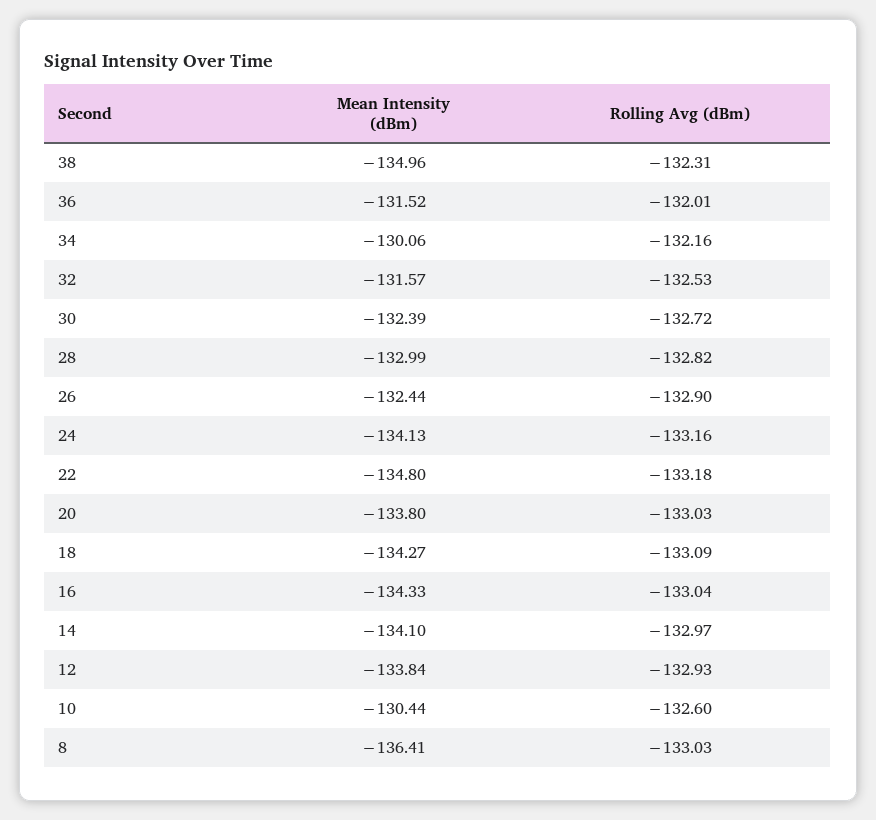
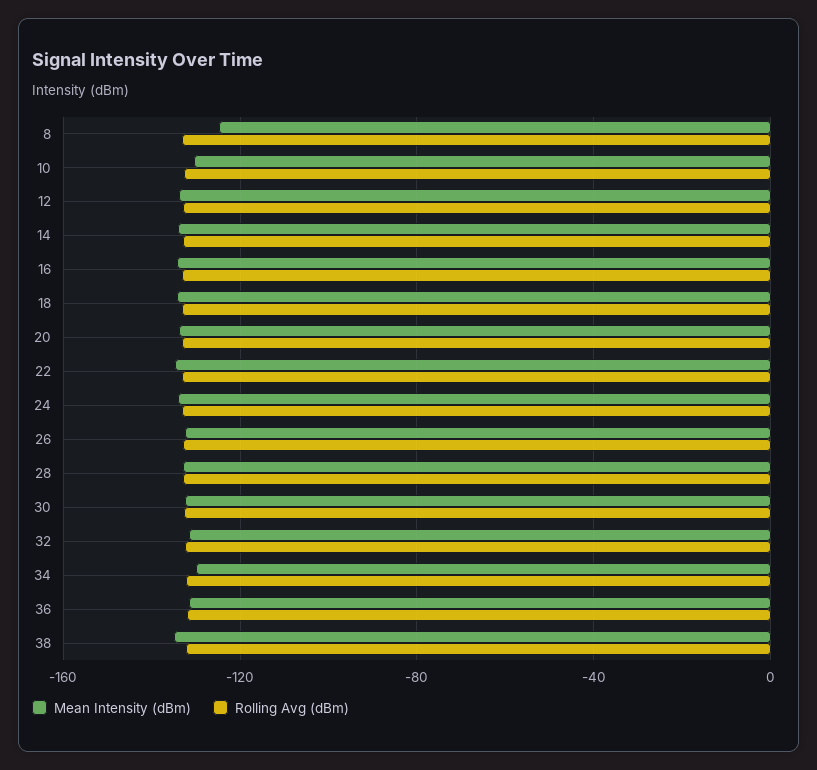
Mean Intensity (dBm), 8: -136.41 -> -125

